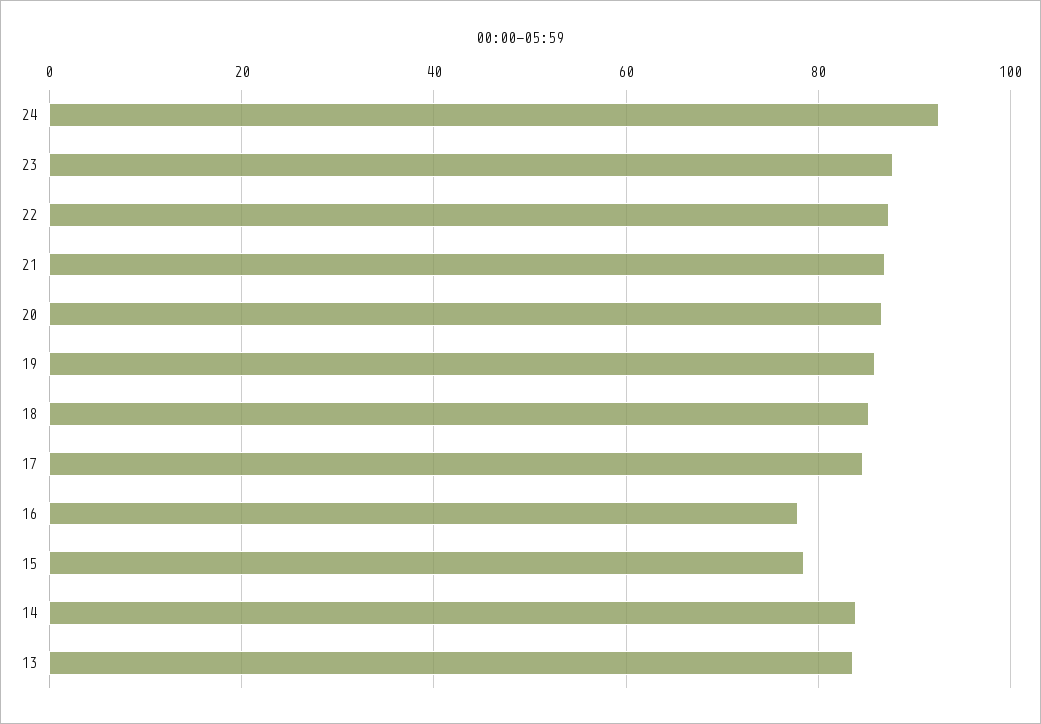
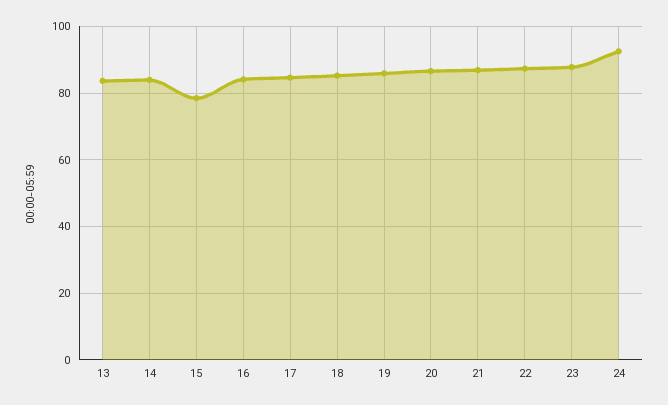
16: 78 -> 84

